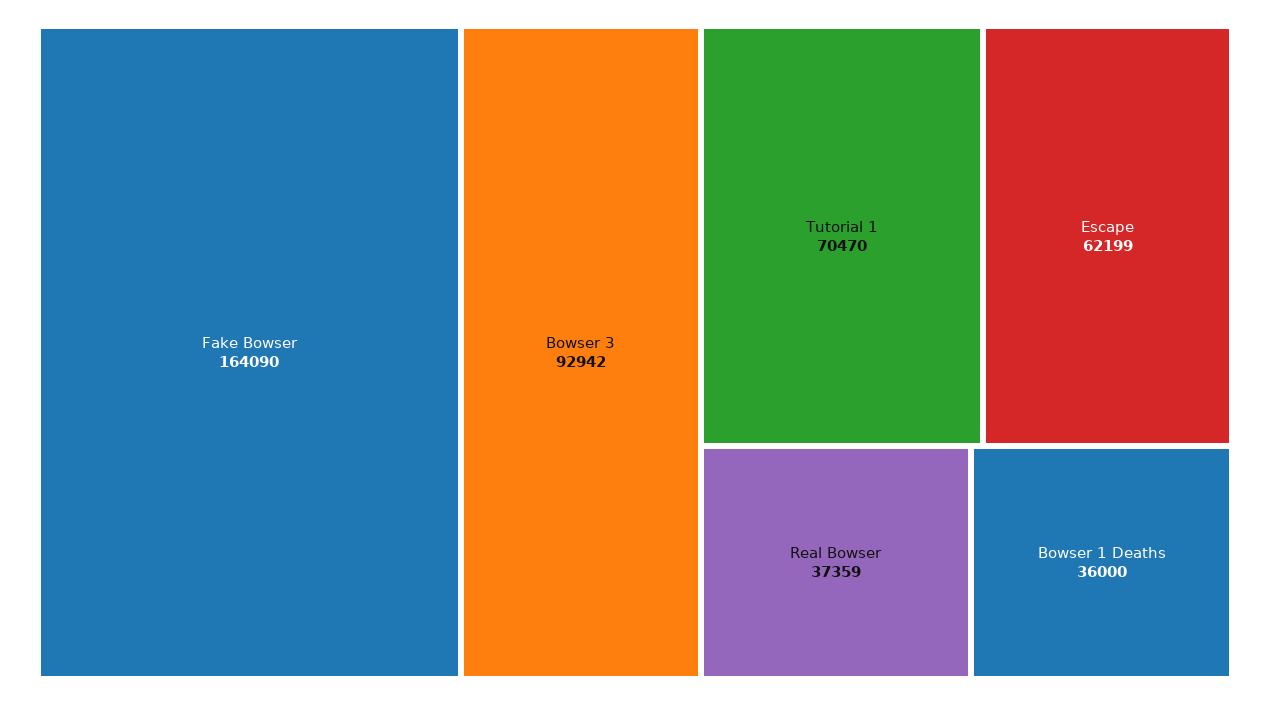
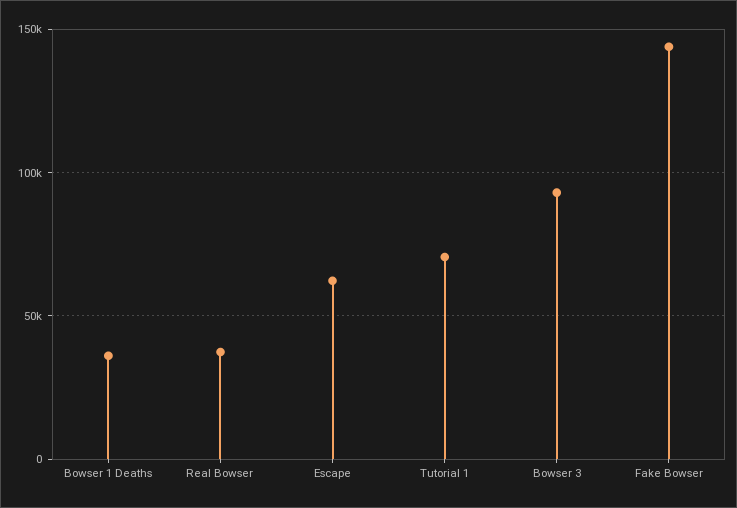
Fake Bowser: 164090 -> 145000

